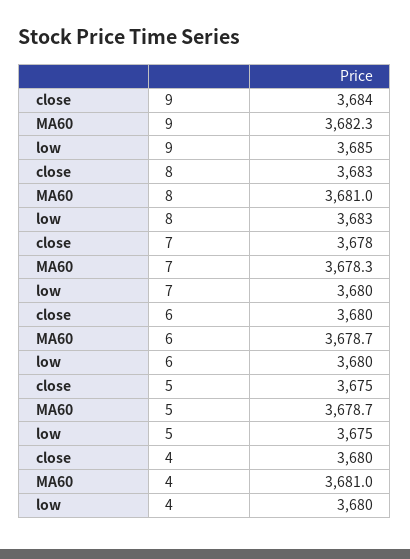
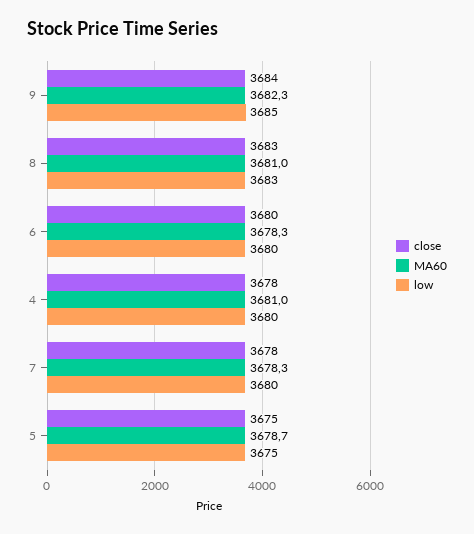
MA60, 6: 3678.7 -> 3678.3
close, 4: 3680 -> 3678

